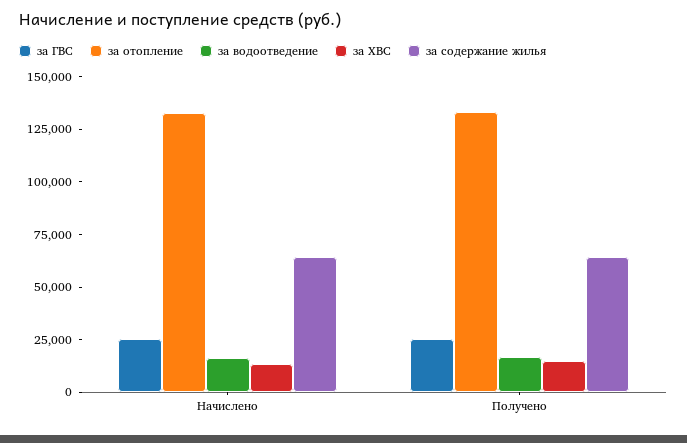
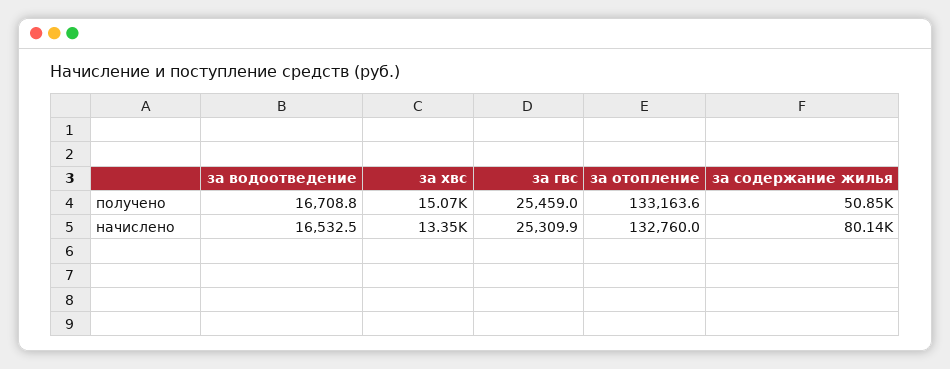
за содержание жилья, Начислено: 65000 -> 80140
за содержание жилья, Получено: 65000 -> 50850

